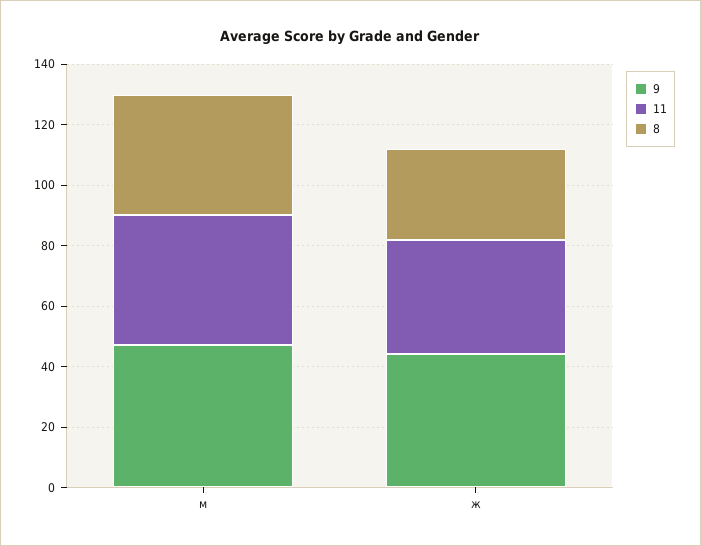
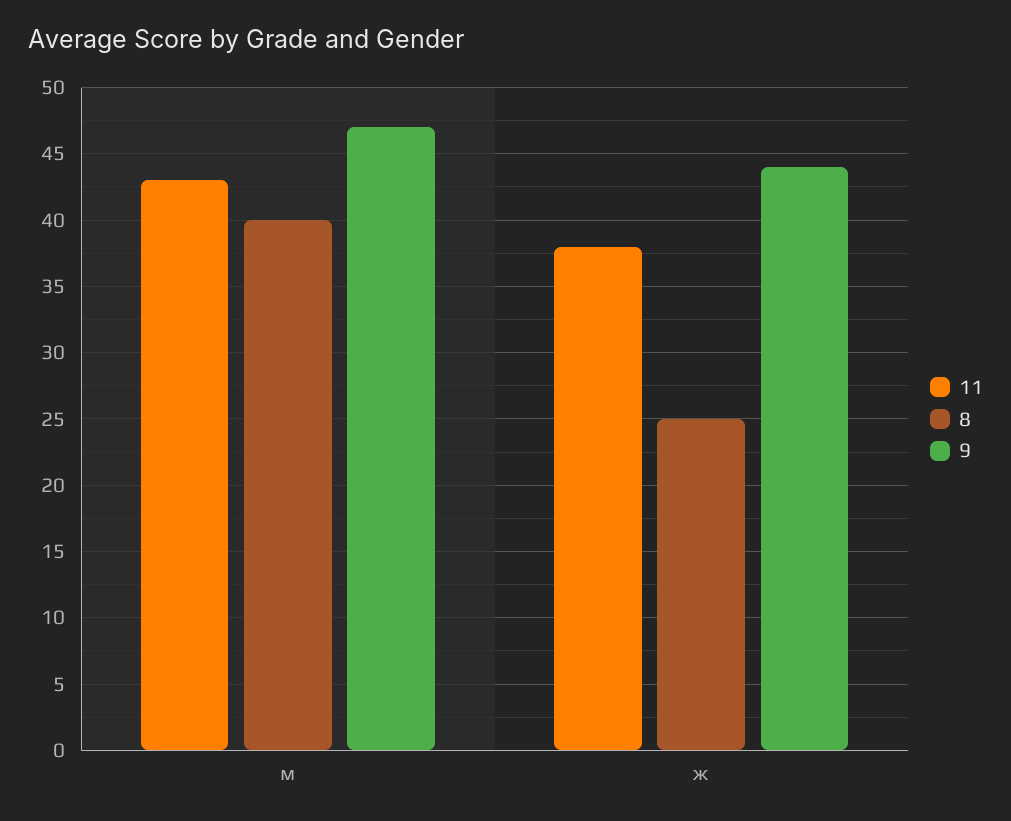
8, ж: 30 -> 25

